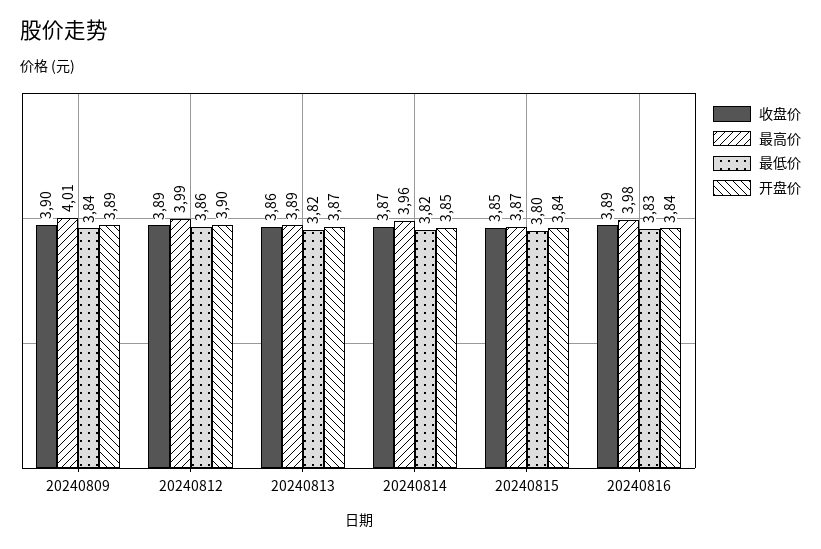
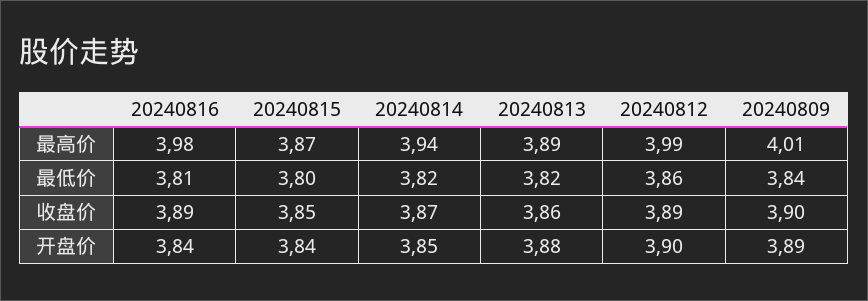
开盘价, 20240813: 3.87 -> 3.88
最高价, 20240814: 3.96 -> 3.94
最低价, 20240816: 3.83 -> 3.81

